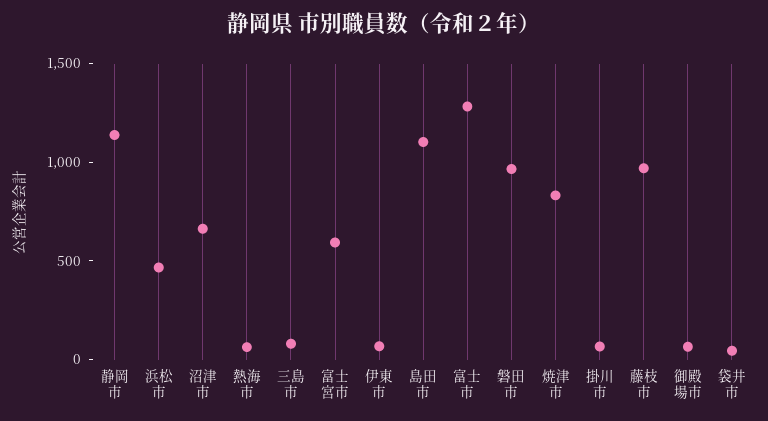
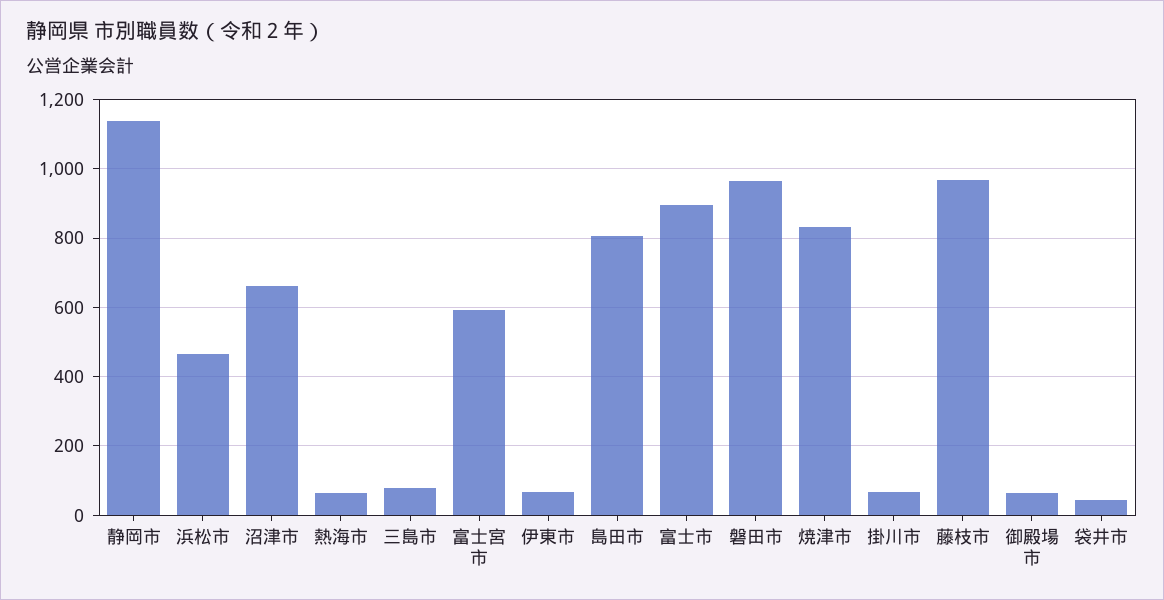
島田市: 1100 -> 800
富士市: 1300 -> 900

